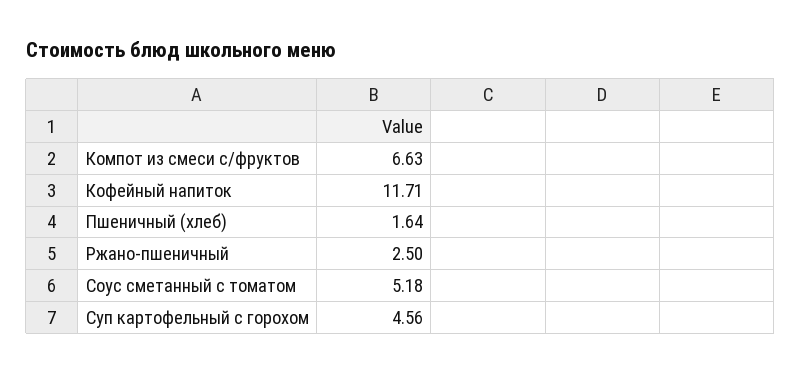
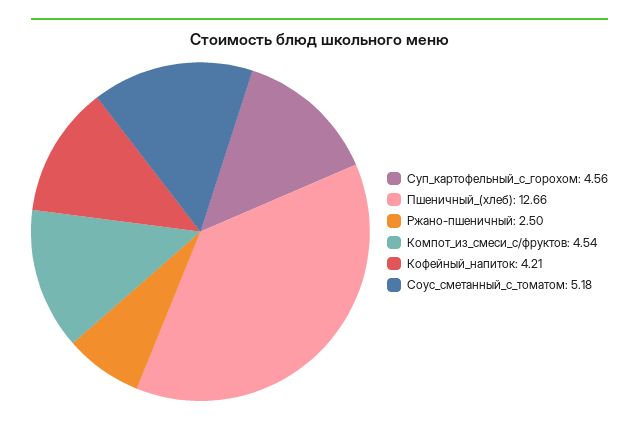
Компот из смеси с/фруктов: 6.63 -> 4.54
Кофейный напиток: 11.71 -> 4.21
Пшеничный (хлеб): 1.64 -> 12.66

